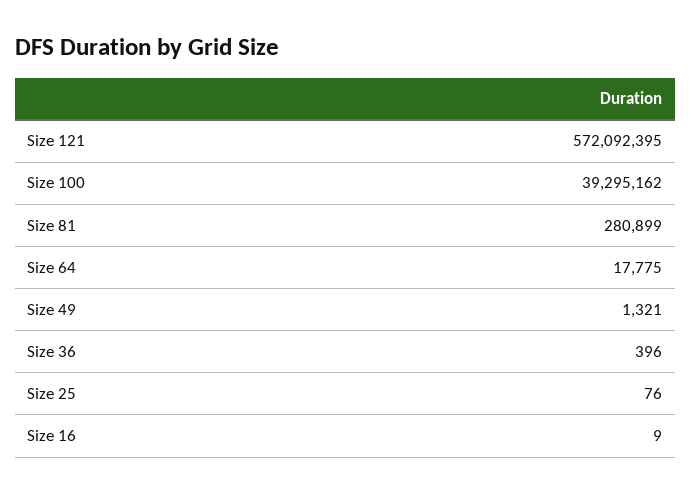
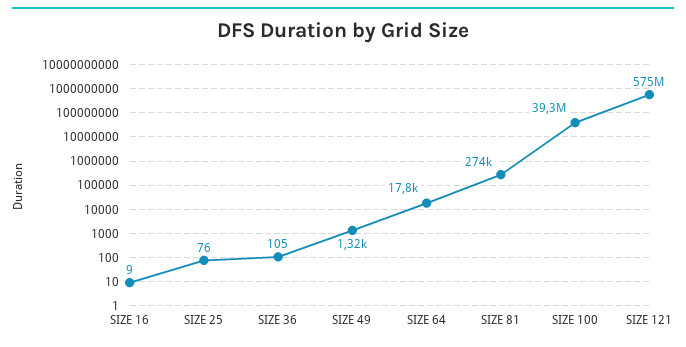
Size 121: 572092395 -> 575000000
Size 81: 280899 -> 274000
Size 36: 396 -> 105

